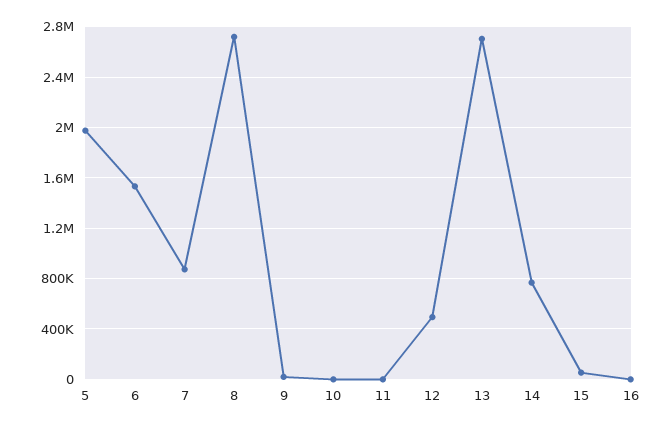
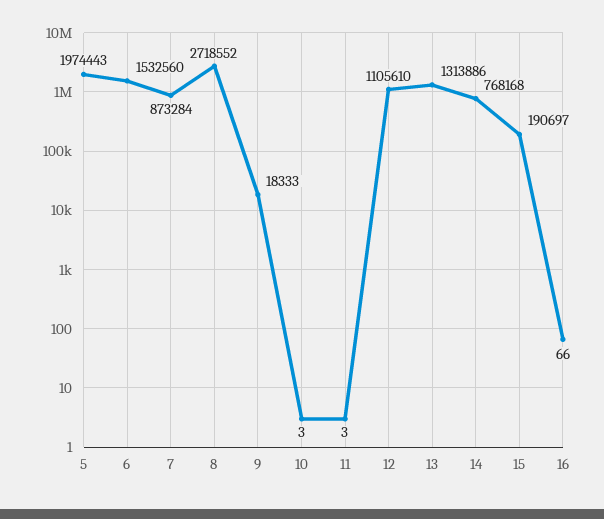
12: 500000 -> 1105610
13: 2700000 -> 1313886
15: 50000 -> 190697

